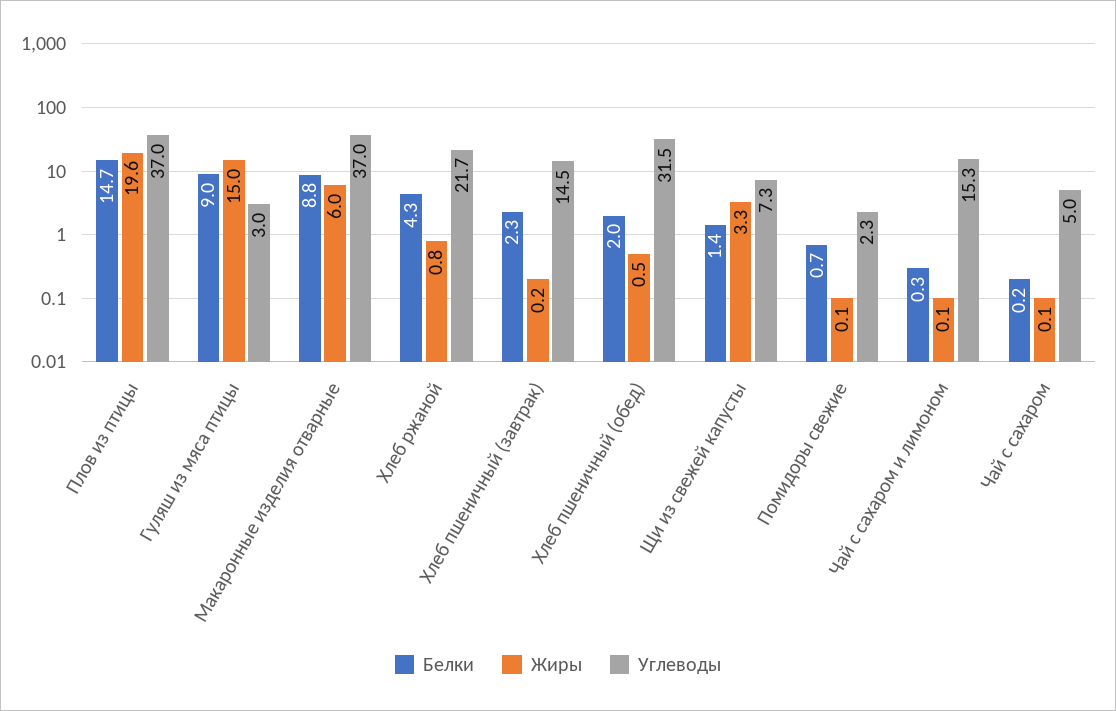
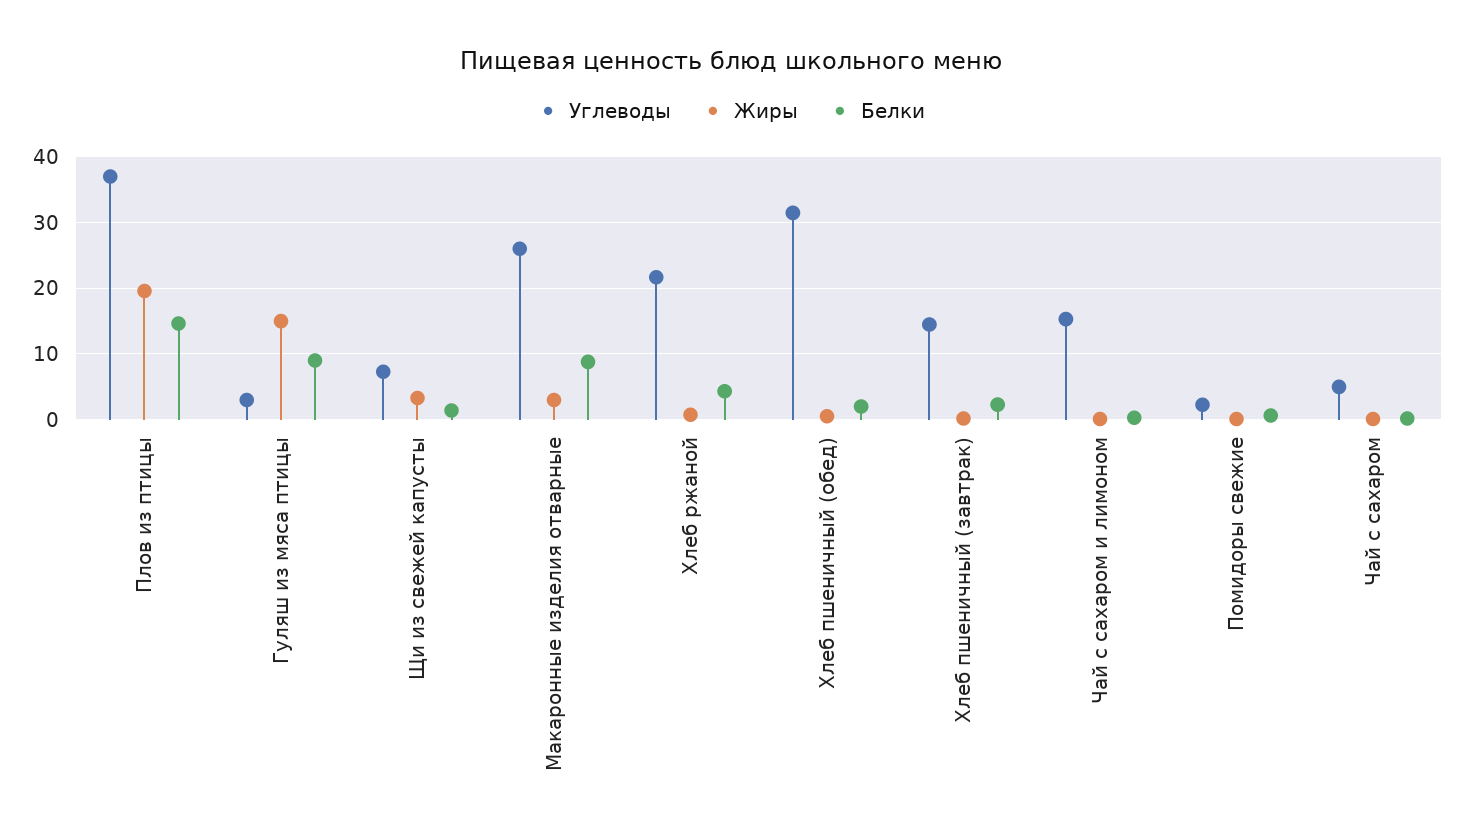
Жиры, Макаронные изделия отварные: 6 -> 3
Углеводы, Макаронные изделия отварные: 37 -> 26

